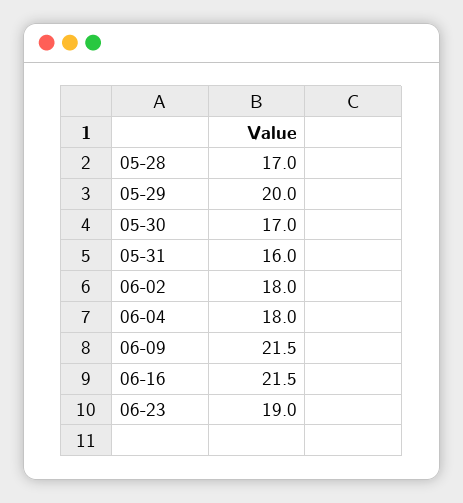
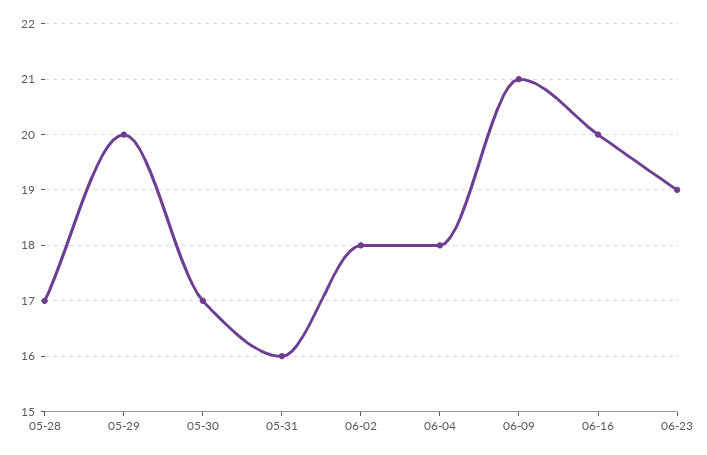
06-09: 21.5 -> 21
06-16: 21.5 -> 20

